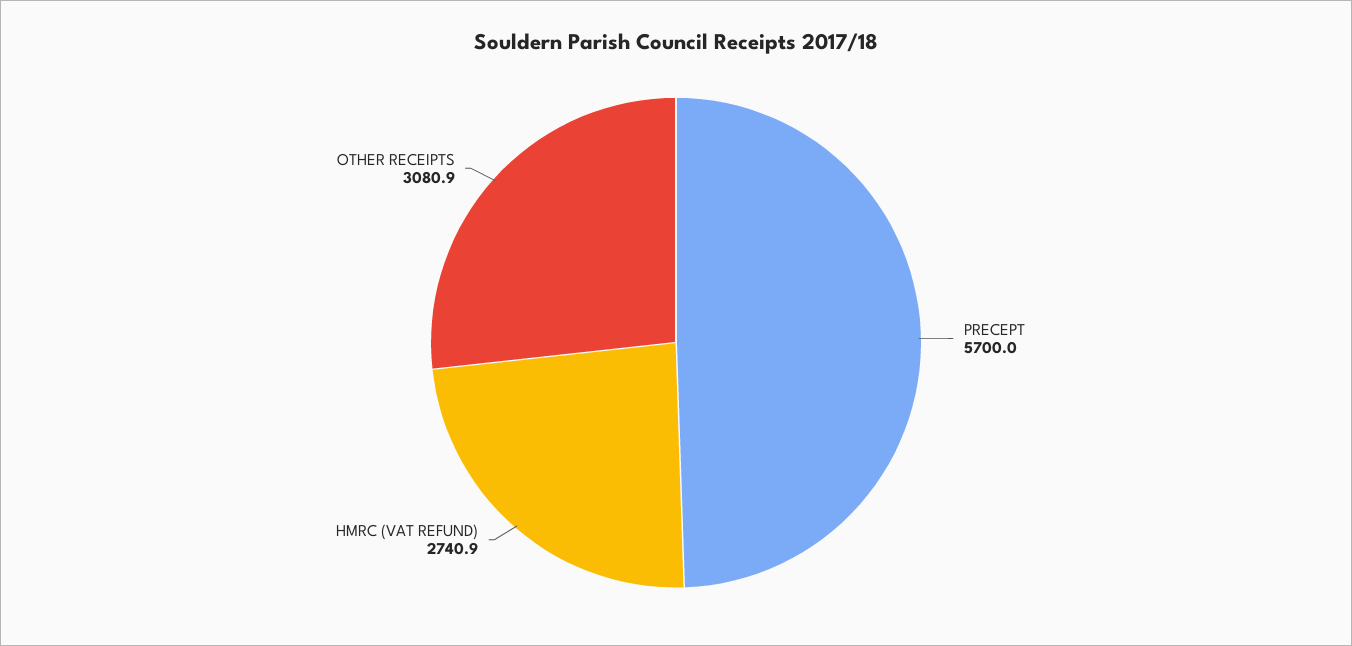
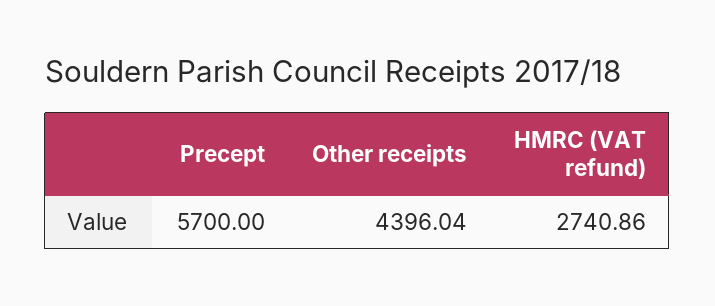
OTHER RECEIPTS: 3080.9 -> 4396.04

